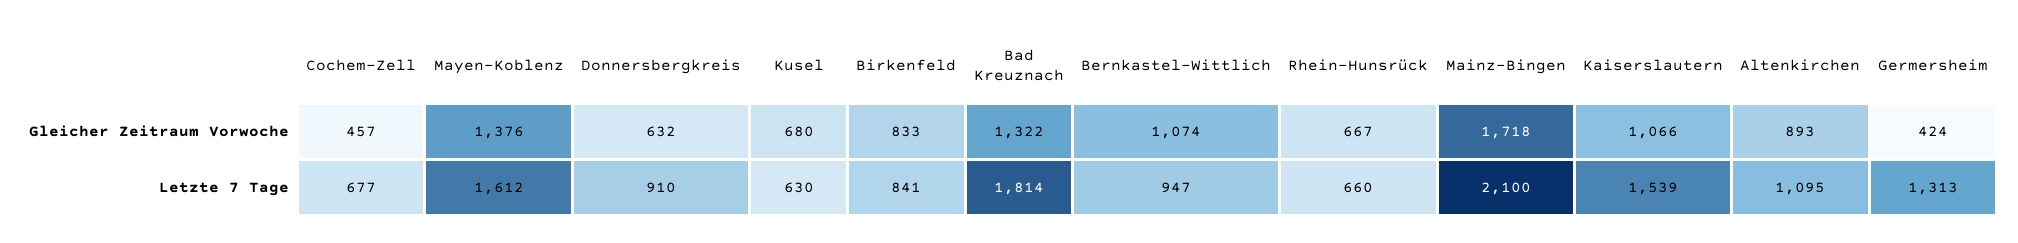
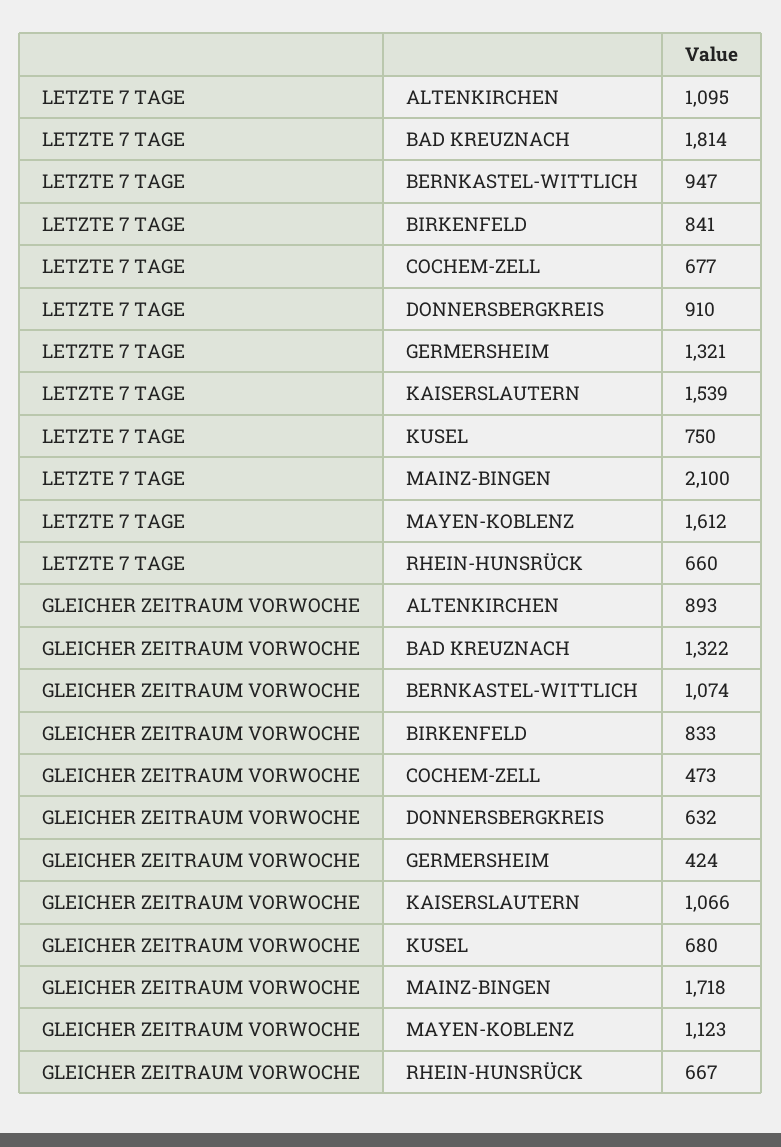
Cochem-Zell, Gleicher Zeitraum Vorwoche: 457 -> 473
Mayen-Koblenz, Gleicher Zeitraum Vorwoche: 1376 -> 1123
Kusel, Letzte 7 Tage: 630 -> 750
Germersheim, Letzte 7 Tage: 1313 -> 1321

